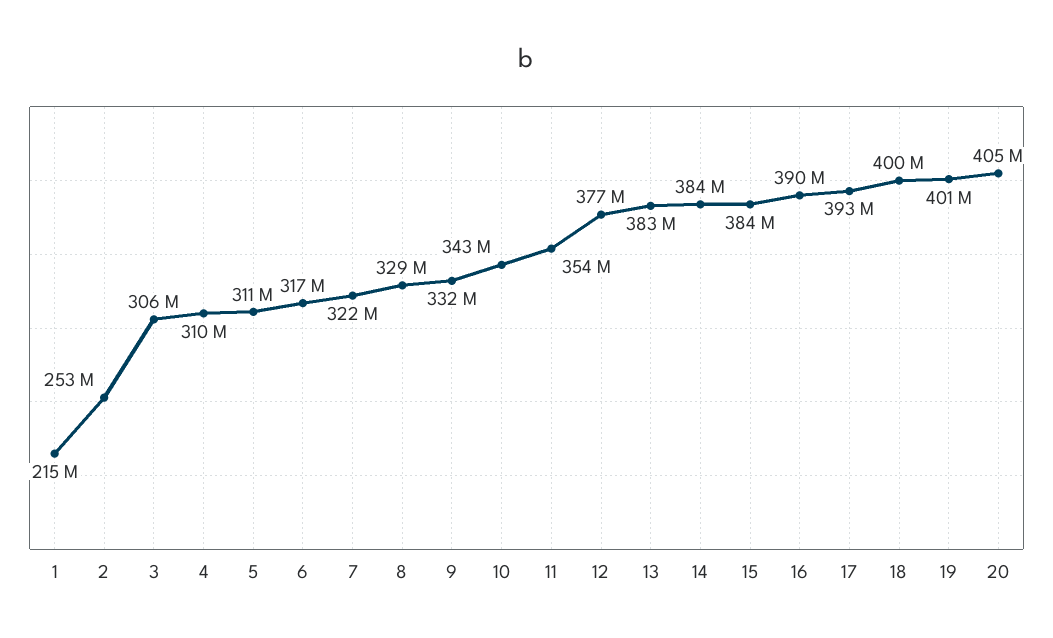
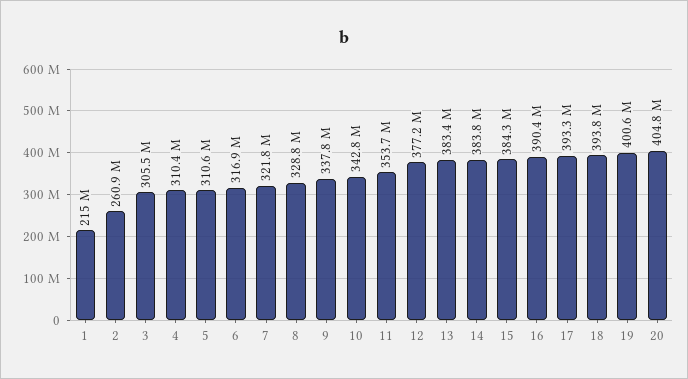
2: 253000000 -> 260900000
9: 332000000 -> 337800000
18: 400000000 -> 393800000

